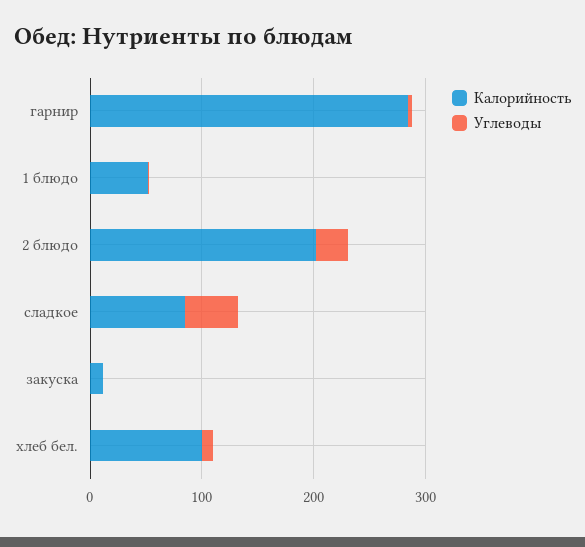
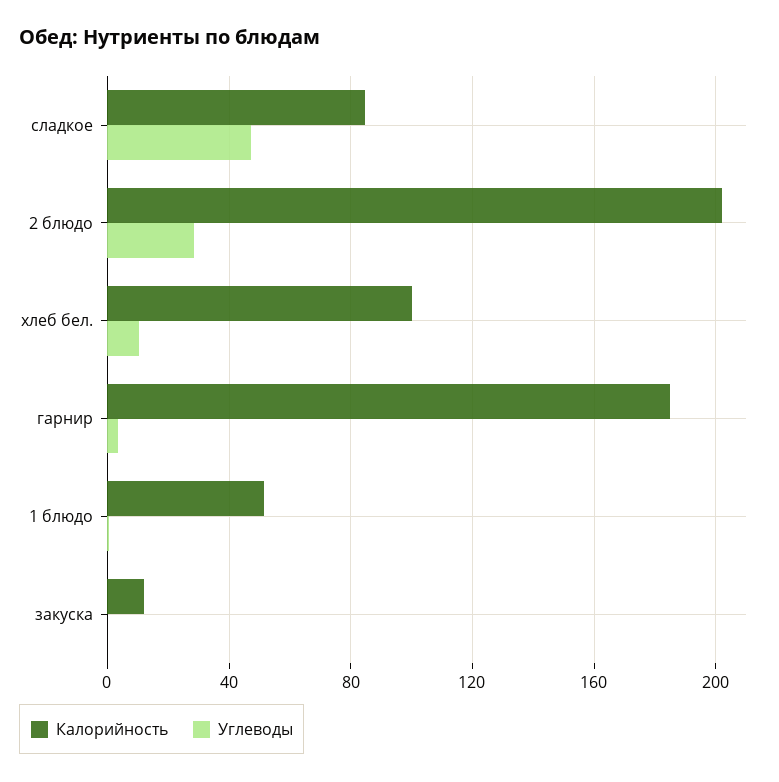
Калорийность, гарнир: 280 -> 185

